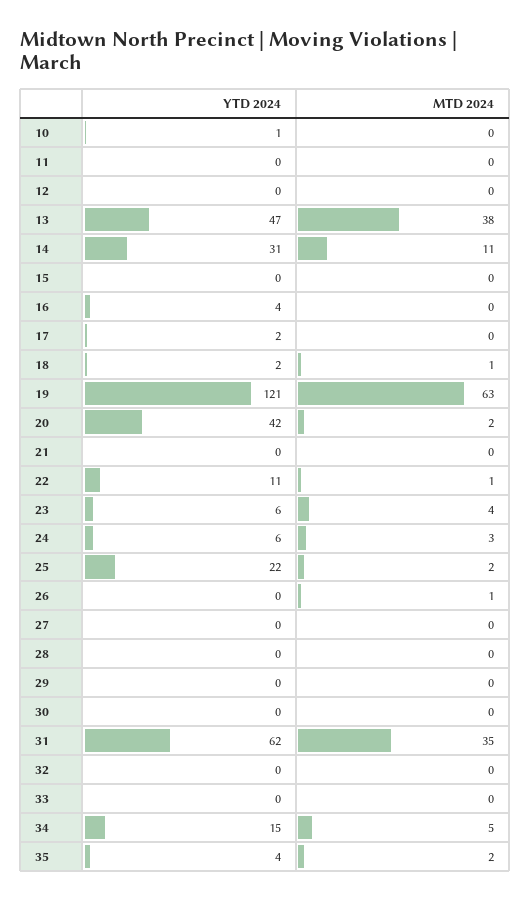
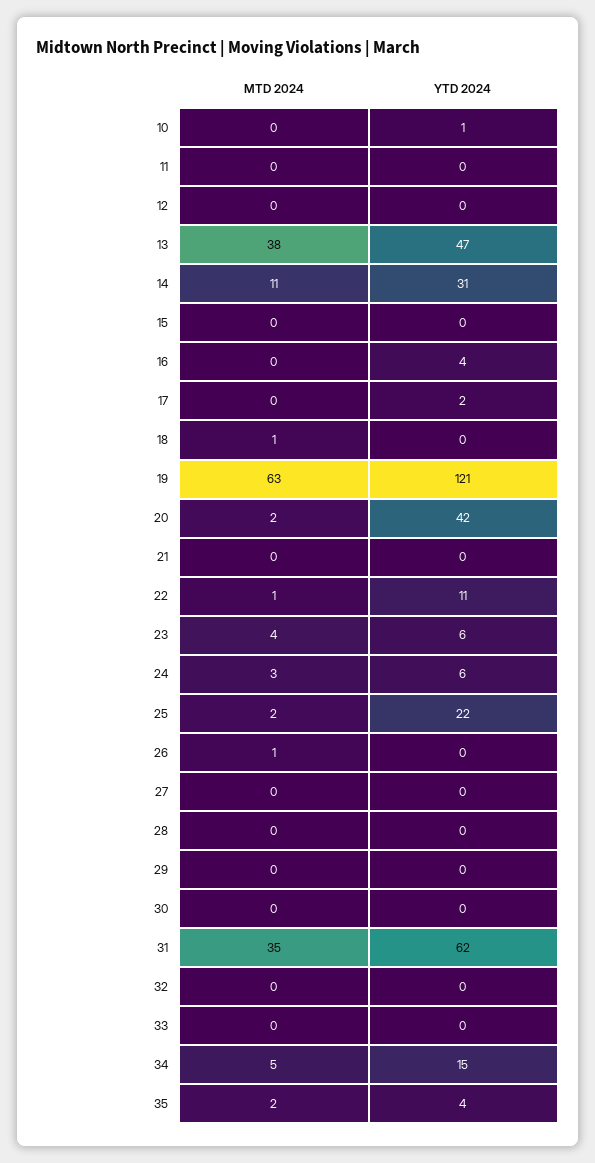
YTD 2024, 18: 2 -> 0

